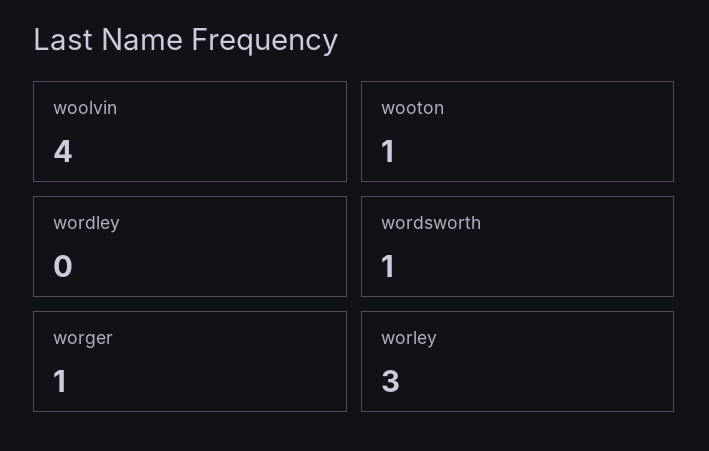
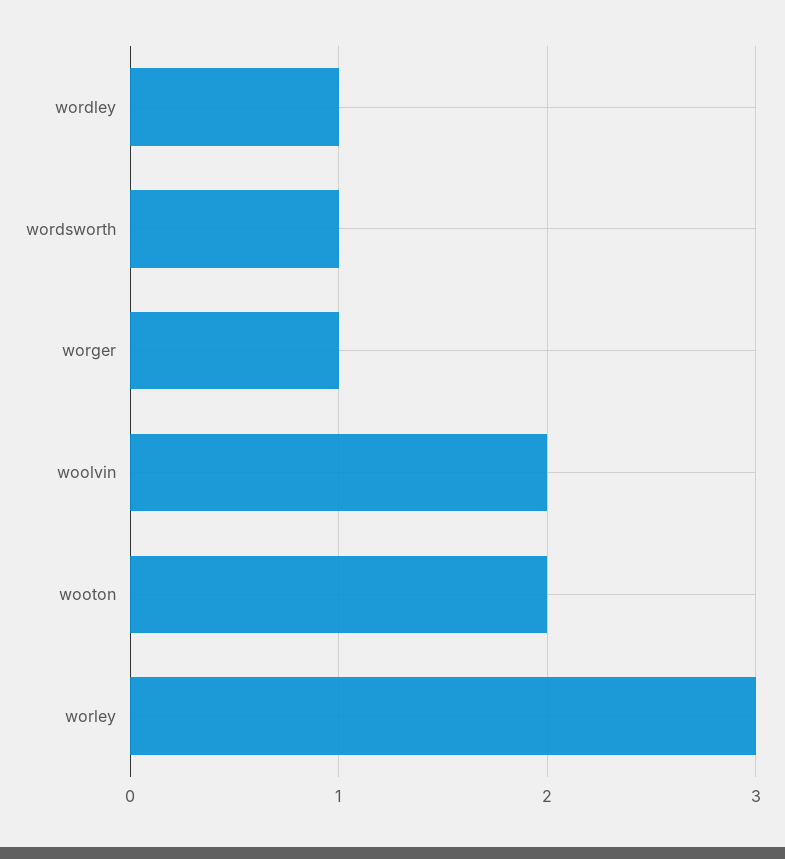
woolvin: 4 -> 2
wooton: 1 -> 2
wordley: 0 -> 1

